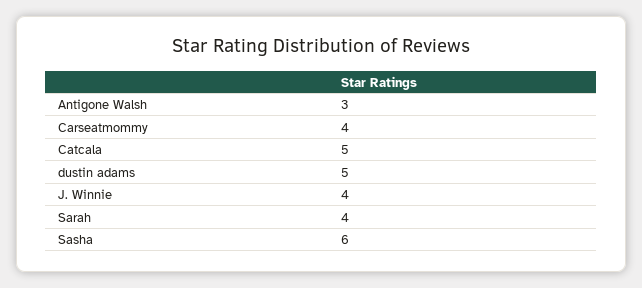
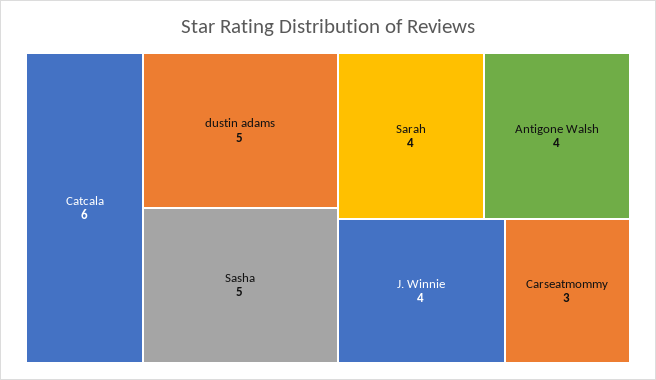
Antigone Walsh: 3 -> 4
Carseatmommy: 4 -> 3
Catcala: 5 -> 6
Sasha: 6 -> 5

